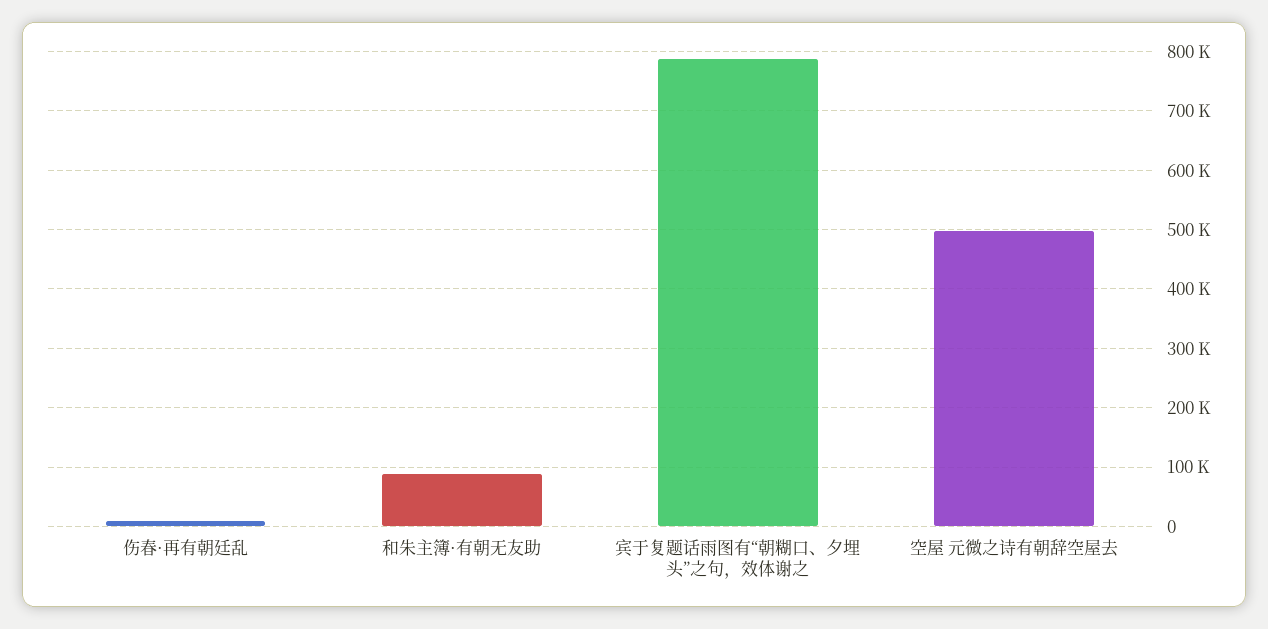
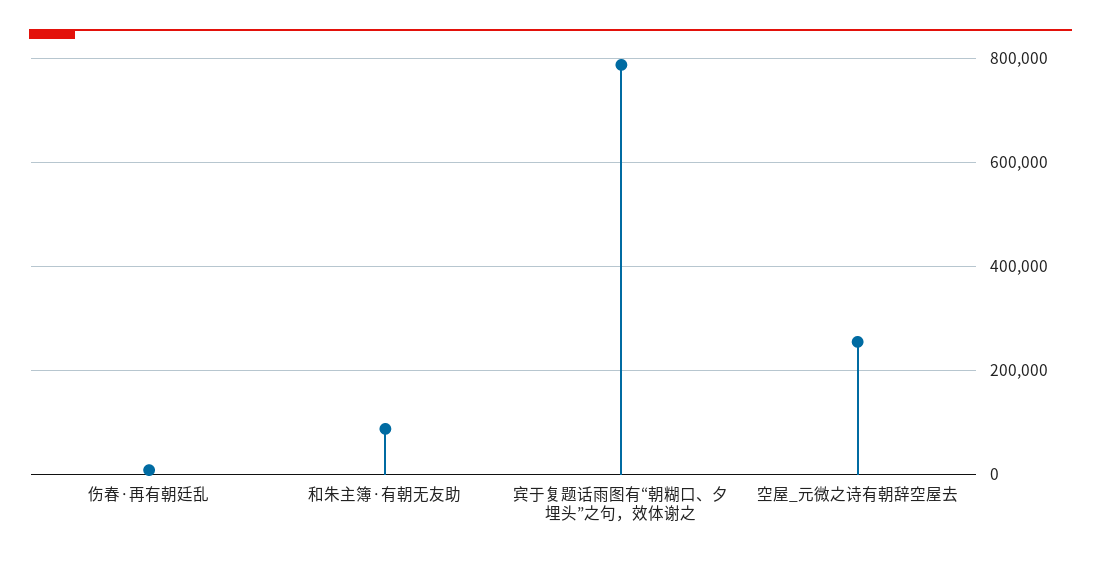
空屋 元微之诗有朝辞空屋去: 500000 -> 260000

